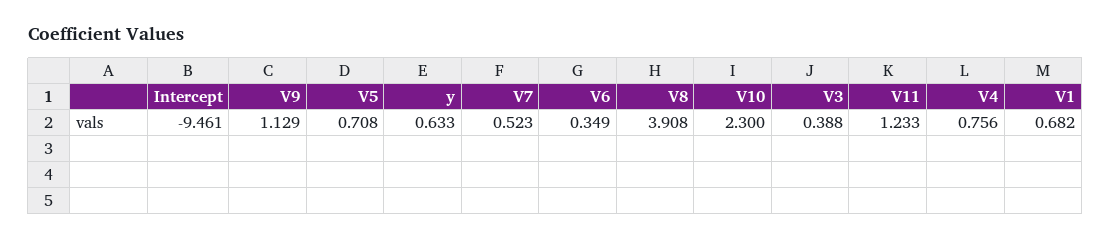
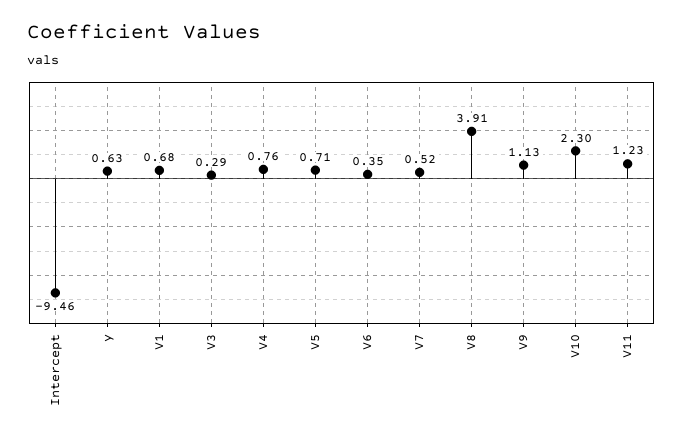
V3: 0.388 -> 0.29

